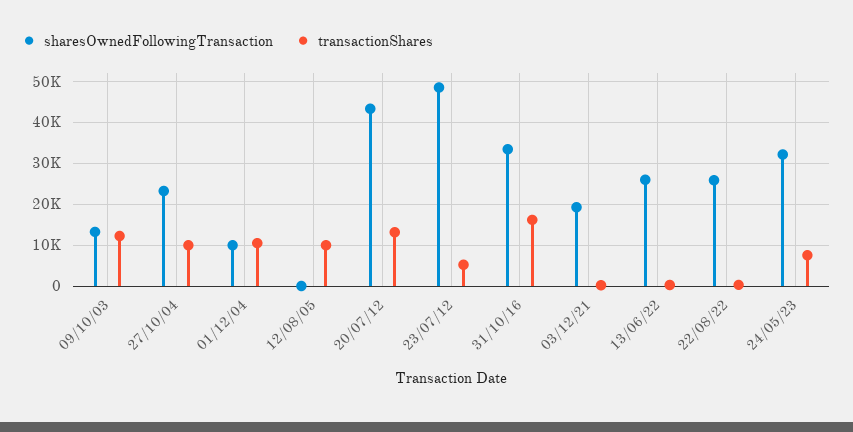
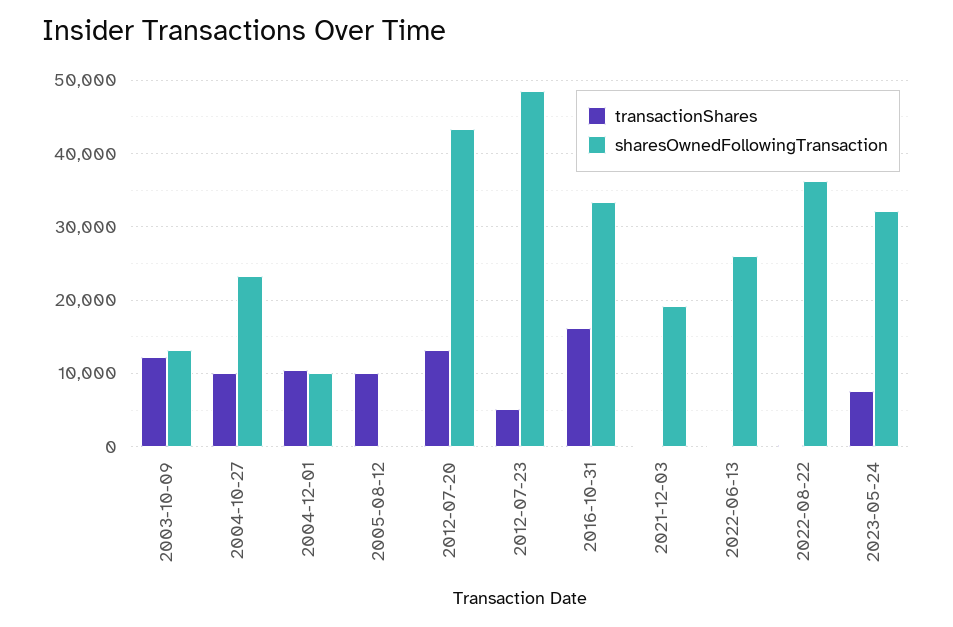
sharesOwnedFollowingTransaction, 22/08/22: 26000 -> 36000

